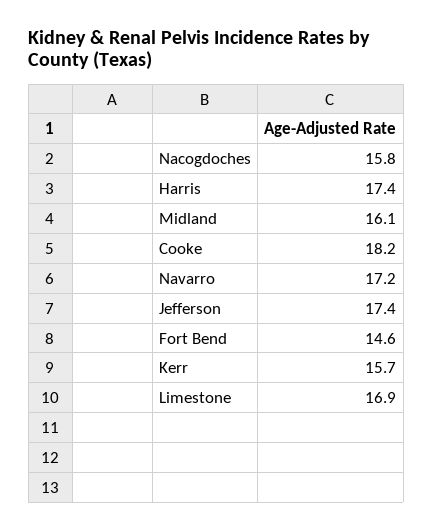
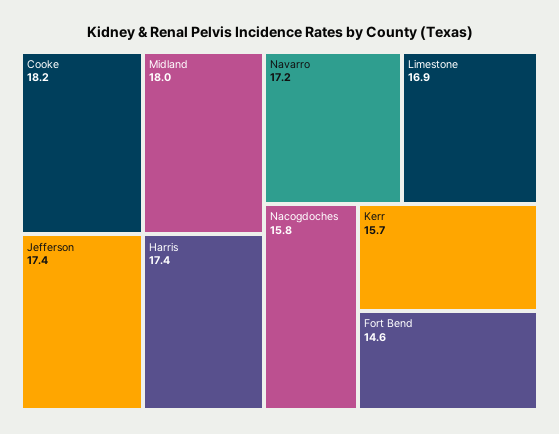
Midland: 16.1 -> 18

